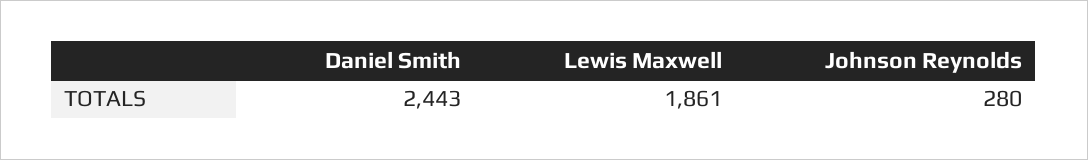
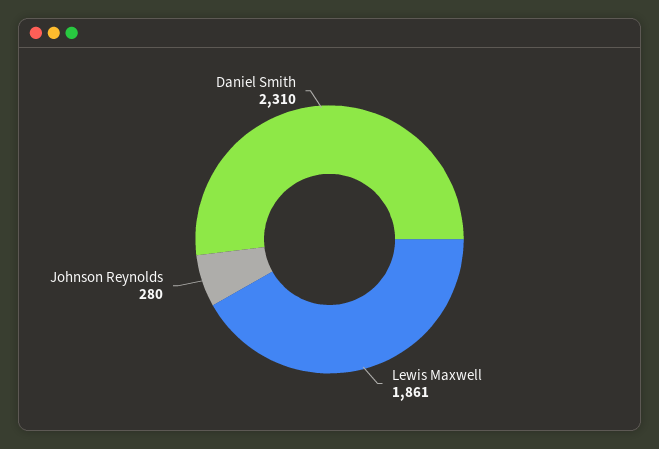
Daniel Smith: 2443 -> 2310

